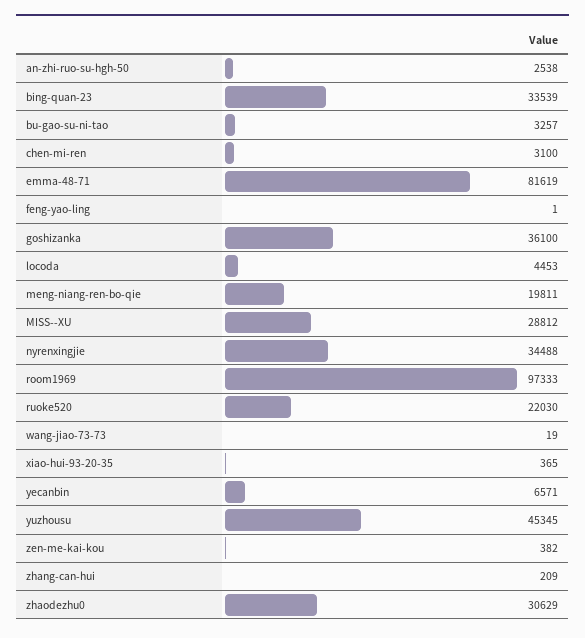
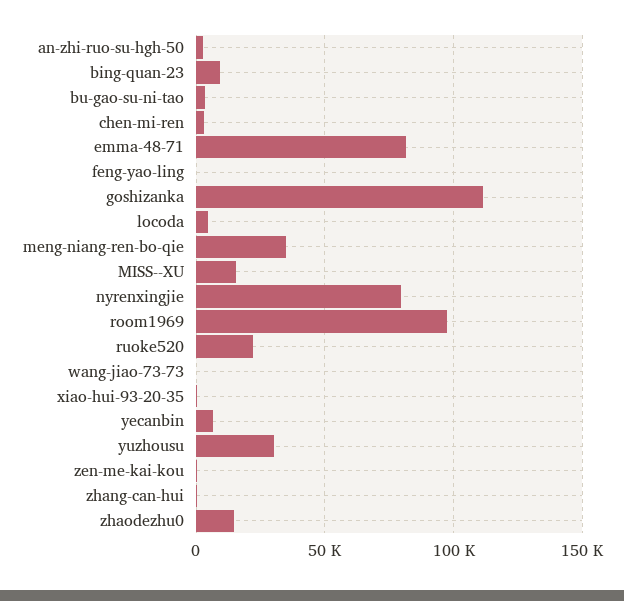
bing-quan-23: 33539 -> 10000
goshizanka: 36100 -> 110000
meng-niang-ren-bo-qie: 19811 -> 35000
MISS--XU: 28812 -> 15000
nyrenxingjie: 34488 -> 80000
yuzhousu: 45345 -> 30000
zhaodezhu0: 30629 -> 15000

